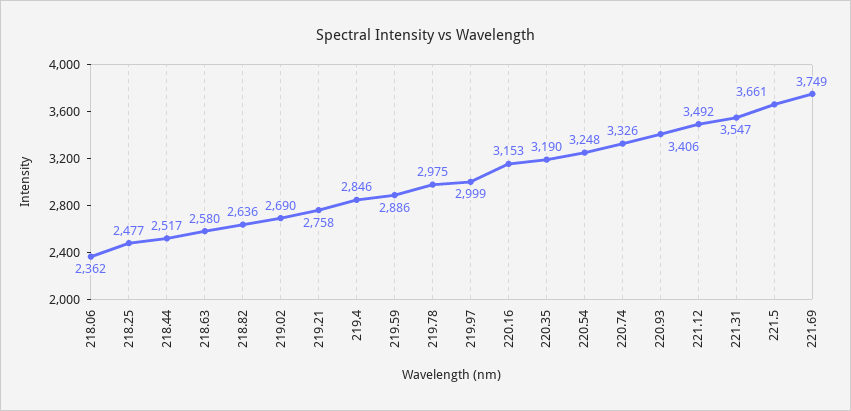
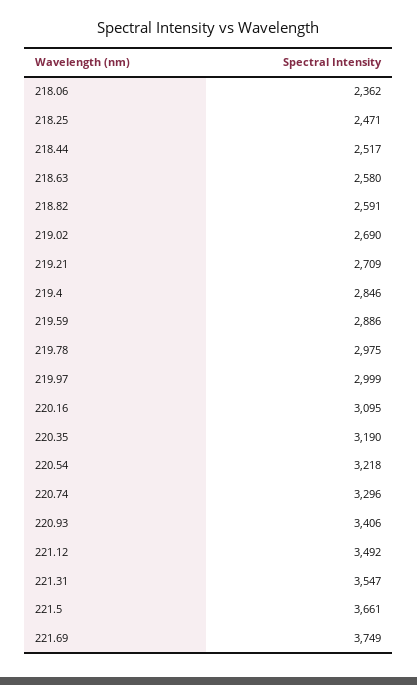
218.25: 2477 -> 2471
218.82: 2636 -> 2591
219.21: 2758 -> 2709
220.16: 3153 -> 3095
220.54: 3248 -> 3218
220.74: 3326 -> 3296

